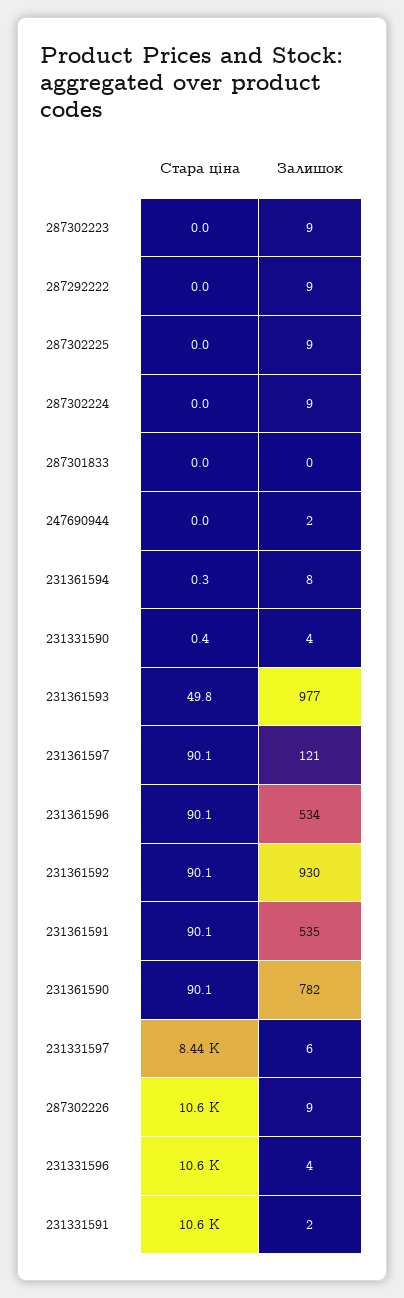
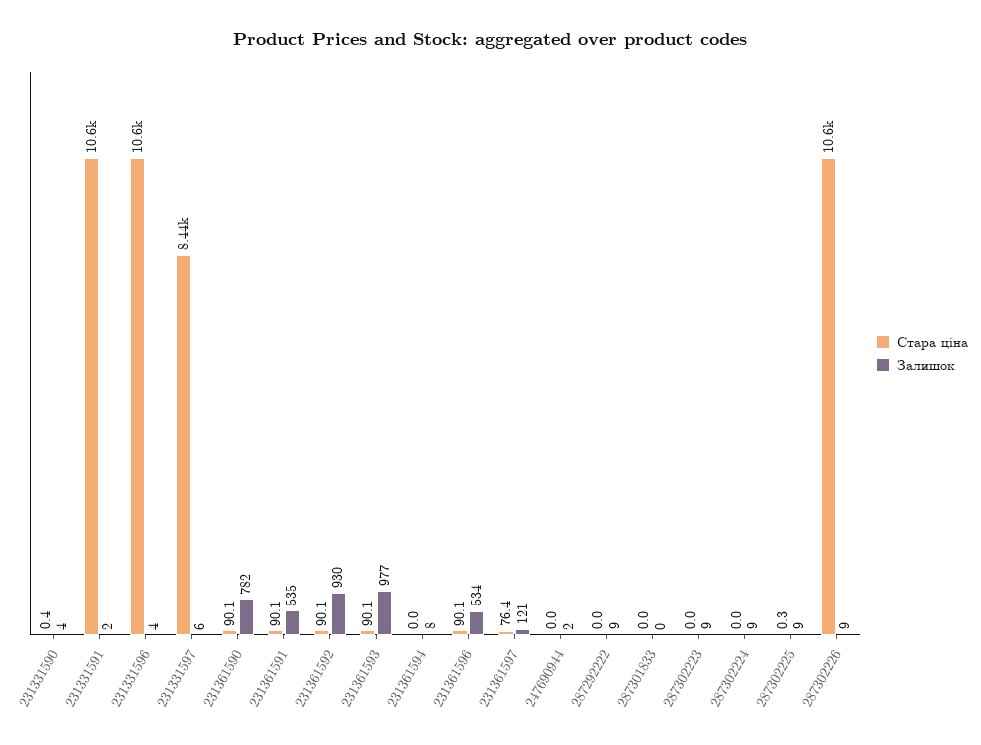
Стара ціна, 287302225: 0 -> 0.3
Стара ціна, 231361594: 0.3 -> 0
Стара ціна, 231361593: 49.8 -> 90.1
Стара ціна, 231361597: 90.1 -> 76.4

